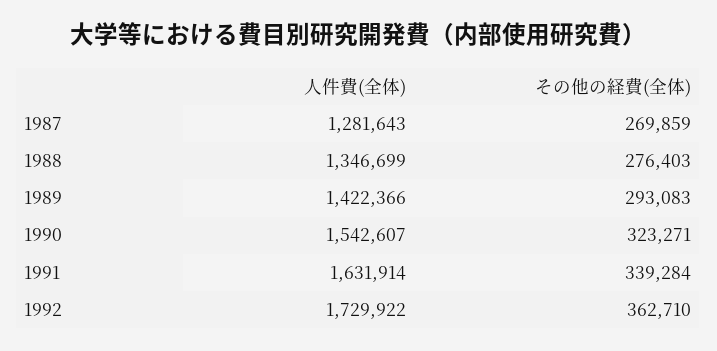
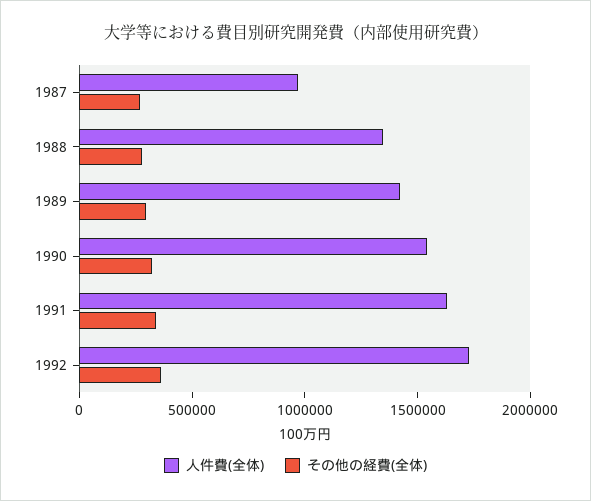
人件費(全体), 1987: 1281643 -> 1000000

